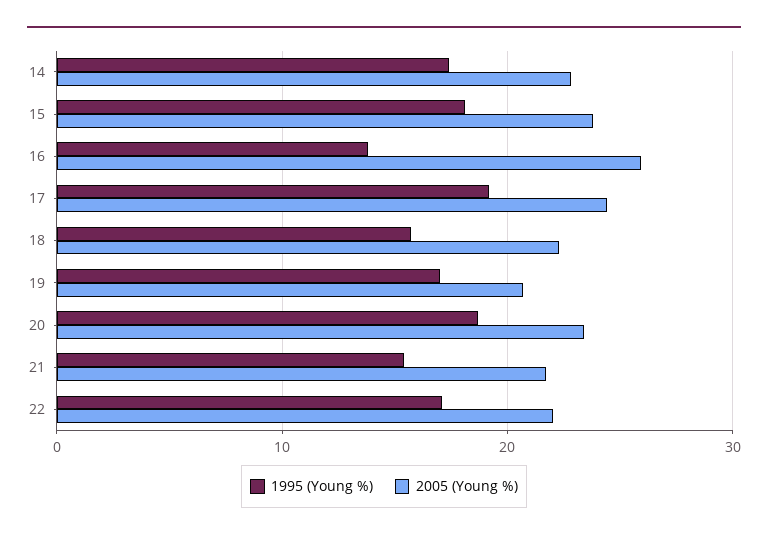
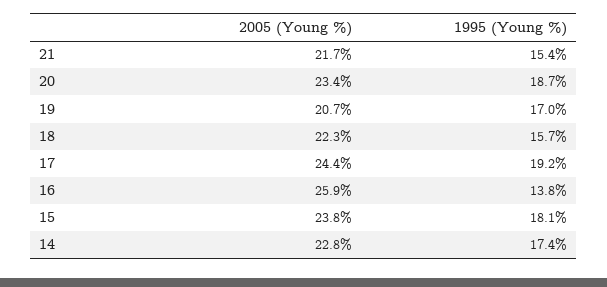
1995 (Young %), 22: 17 -> none
2005 (Young %), 22: 22 -> none

